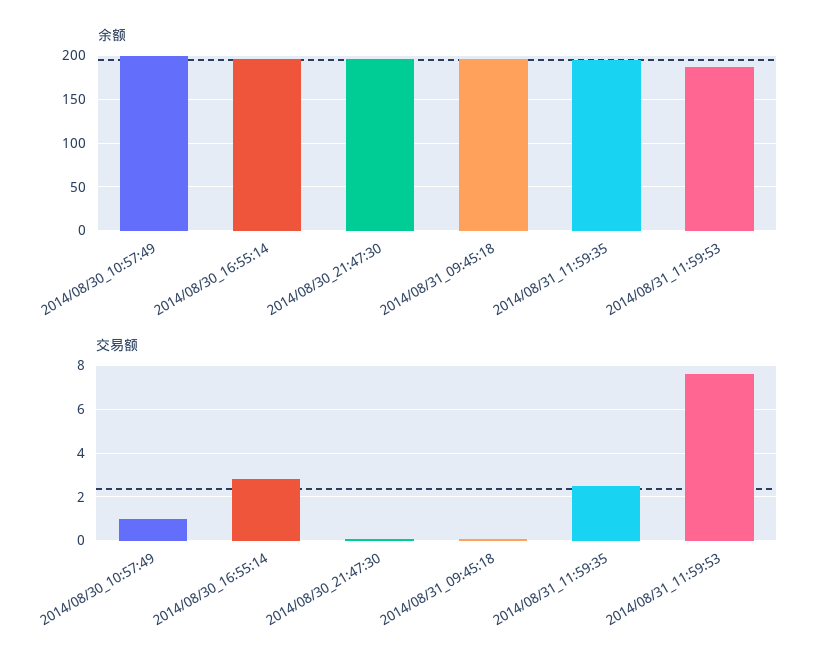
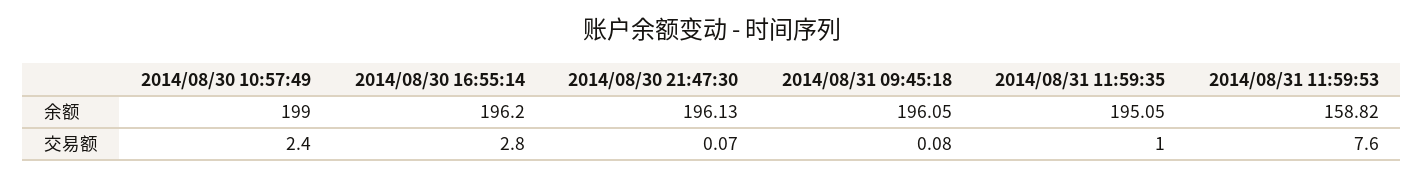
余额, 2014/08/31_11:59:53: 190 -> 158.82
交易额, 2014/08/30_10:57:49: 1 -> 2.4
交易额, 2014/08/31_11:59:35: 2.5 -> 1

